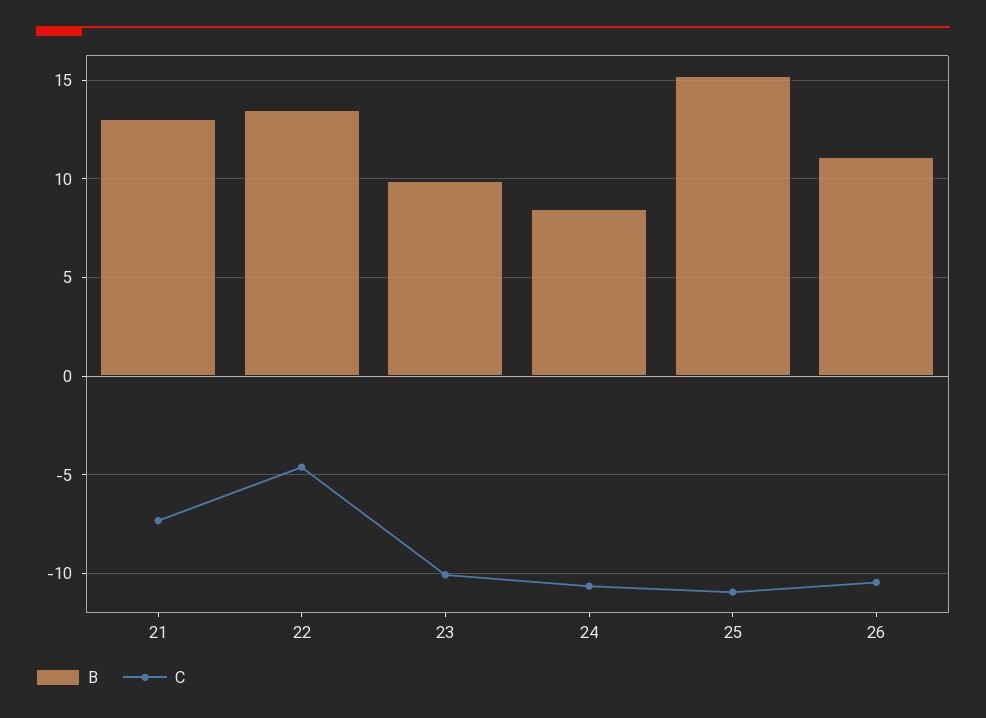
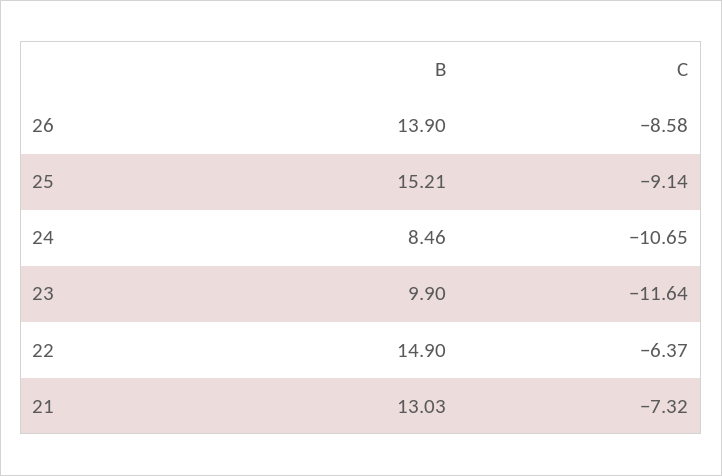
B, 22: 13.5 -> 14.9
C, 22: -4.5 -> -6.37
C, 23: -10 -> -11.64
C, 25: -11 -> -9.14
B, 26: 11 -> 13.9
C, 26: -10.5 -> -8.58

